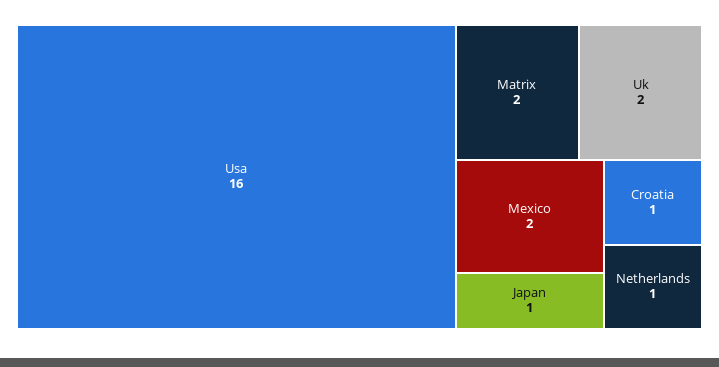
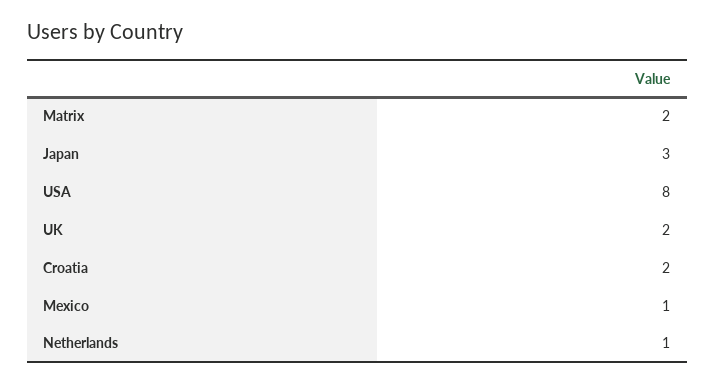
Usa: 16 -> 8
Mexico: 2 -> 1
Japan: 1 -> 3
Croatia: 1 -> 2

